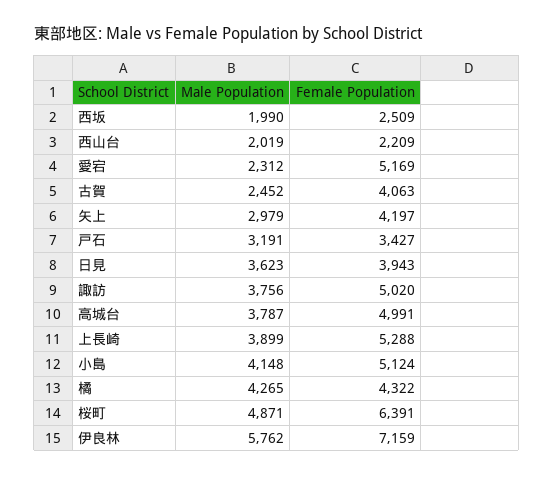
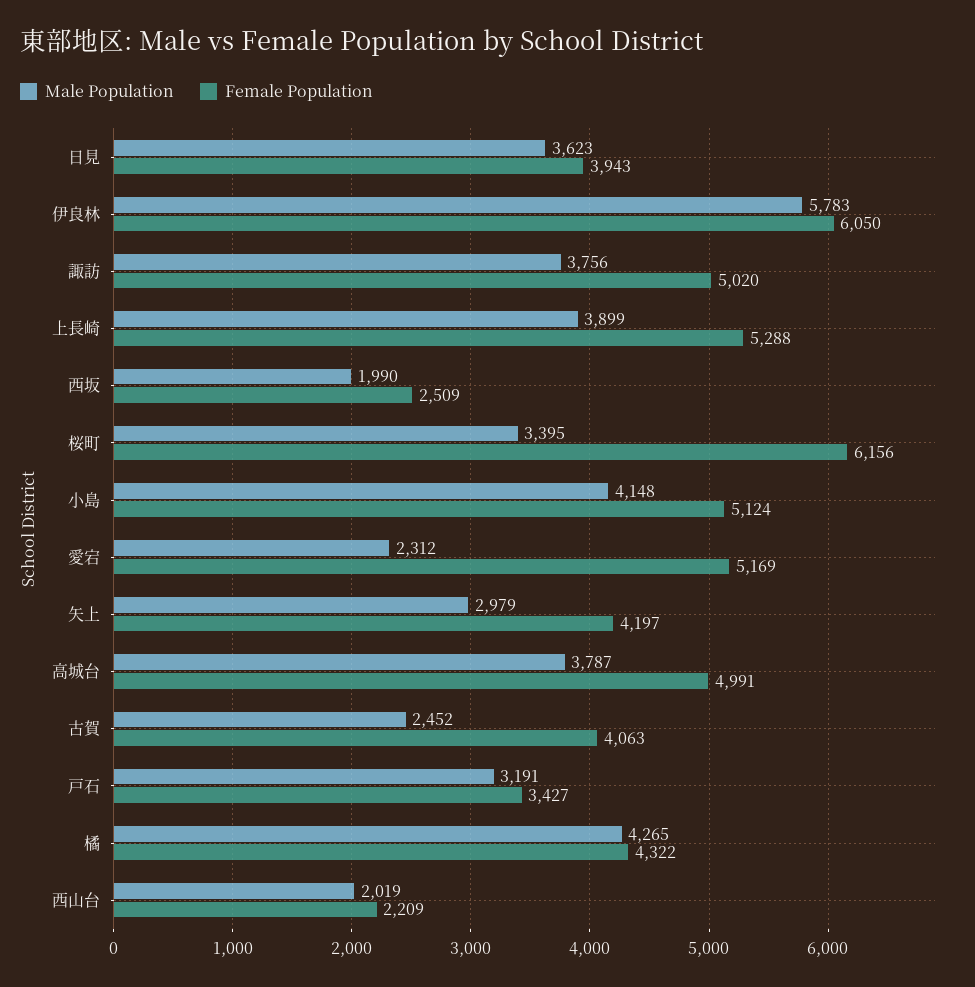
Male Population, 桜町: 4871 -> 3395
Female Population, 桜町: 6391 -> 6156
Male Population, 伊良林: 5762 -> 5783
Female Population, 伊良林: 7159 -> 6050

